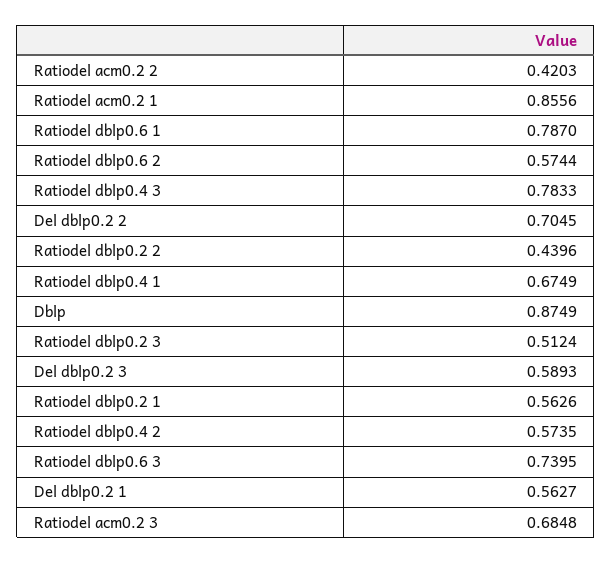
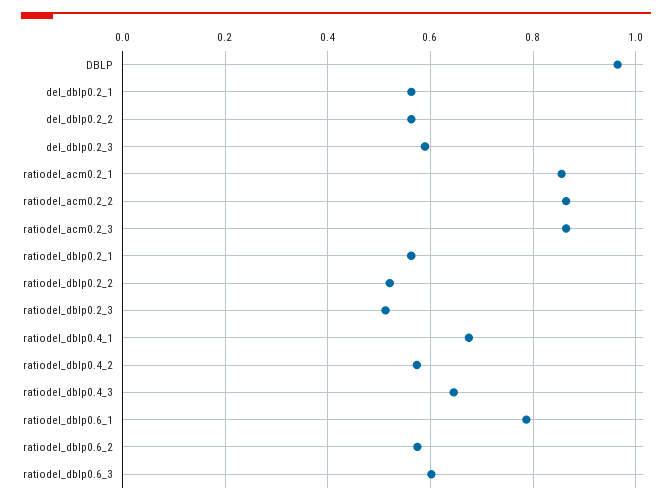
Ratiodel acm0.2 2: 0.4203 -> 0.86
Ratiodel dblp0.4 3: 0.7833 -> 0.64
Del dblp0.2 2: 0.7045 -> 0.56
Ratiodel dblp0.2 2: 0.4396 -> 0.52
Dblp: 0.8749 -> 0.96
Ratiodel dblp0.6 3: 0.7395 -> 0.6
Ratiodel acm0.2 3: 0.6848 -> 0.86

